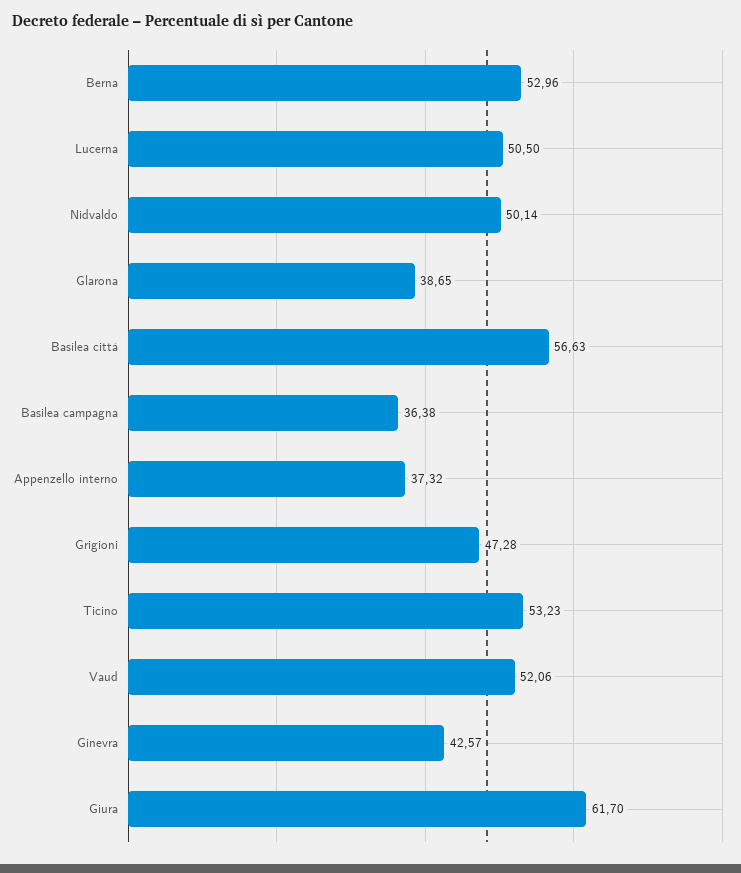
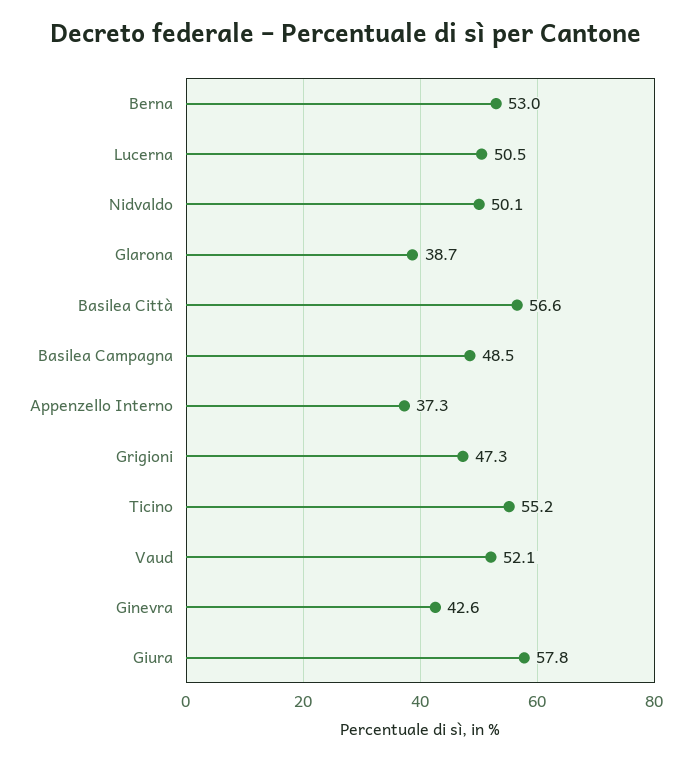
Basilea campagna: 36.38 -> 48.5
Ticino: 53.23 -> 55.2
Giura: 61.7 -> 57.8

